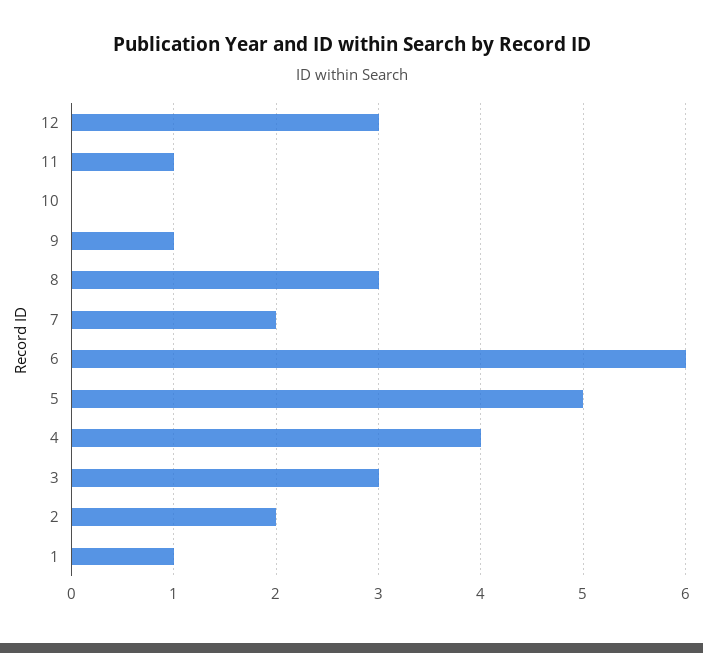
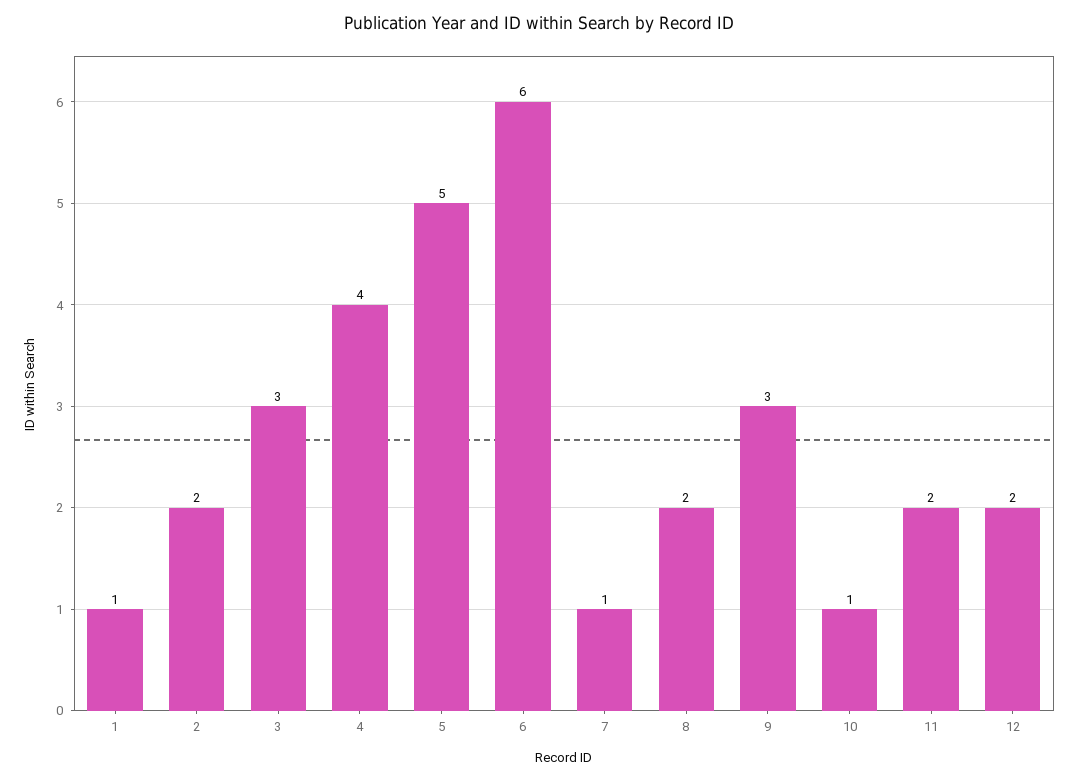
12: 3 -> 2
11: 1 -> 2
10: 0 -> 1
9: 1 -> 3
8: 3 -> 2
7: 2 -> 1

